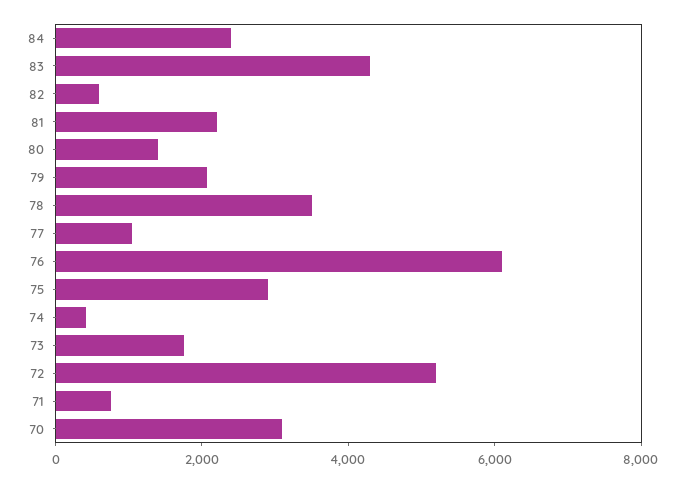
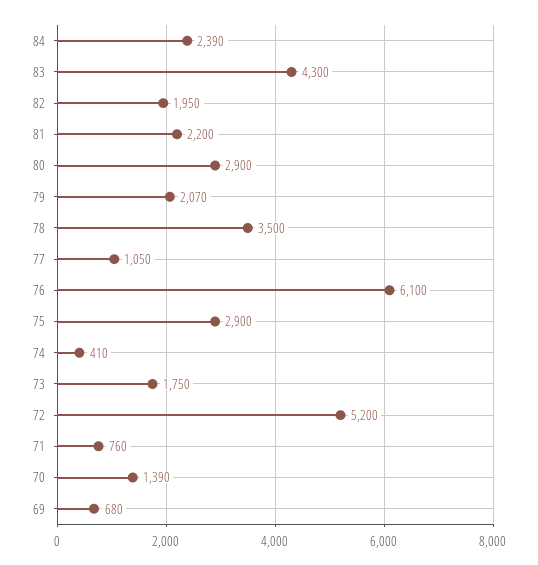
82: 500 -> 1950
80: 1500 -> 2900
70: 3000 -> 1390
69: none -> 680

